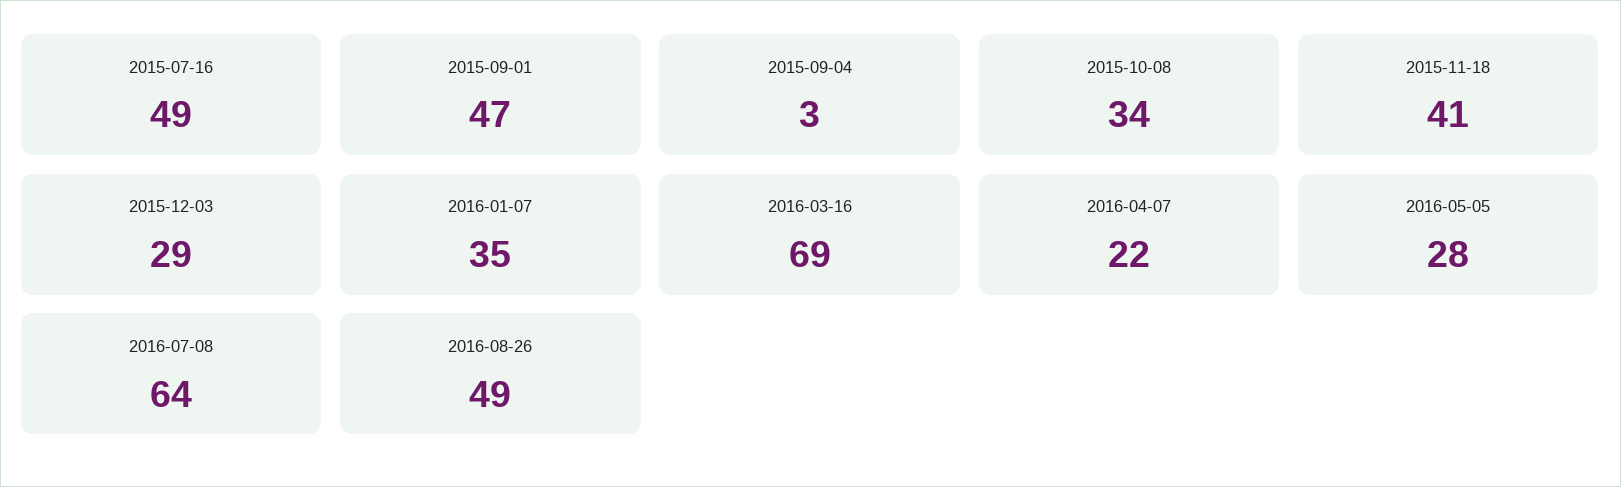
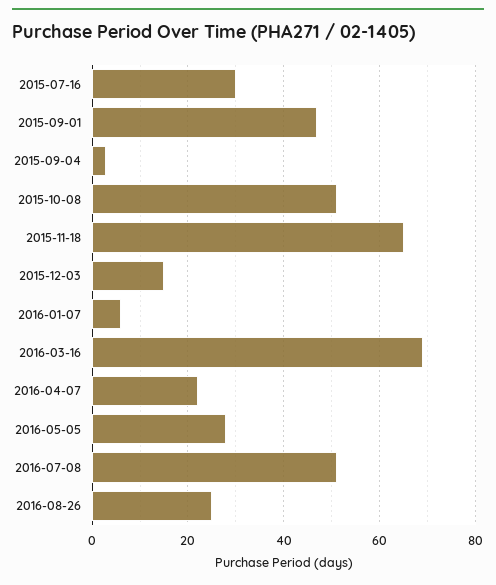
2015-07-16: 49 -> 30
2015-10-08: 34 -> 50
2015-11-18: 41 -> 65
2015-12-03: 29 -> 15
2016-01-07: 35 -> 5
2016-07-08: 64 -> 50
2016-08-26: 49 -> 25

